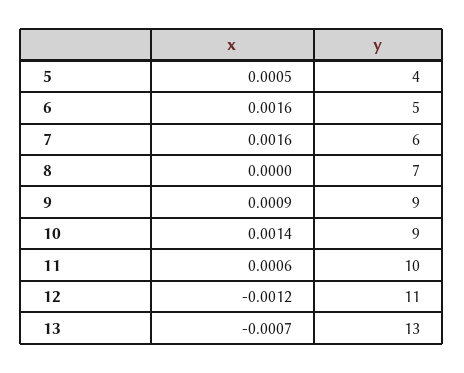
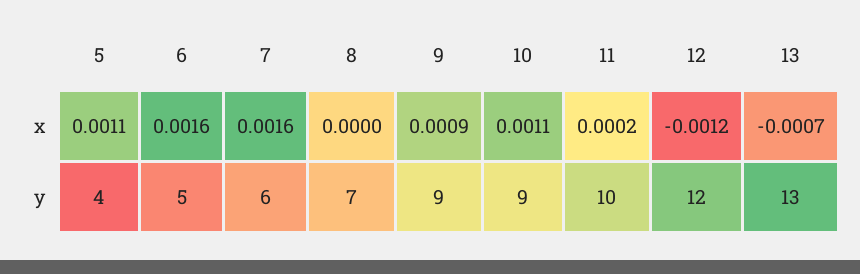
x, 5: 0.0005 -> 0.0011
x, 10: 0.0014 -> 0.0011
x, 11: 0.0006 -> 0.0002
y, 12: 11 -> 12

